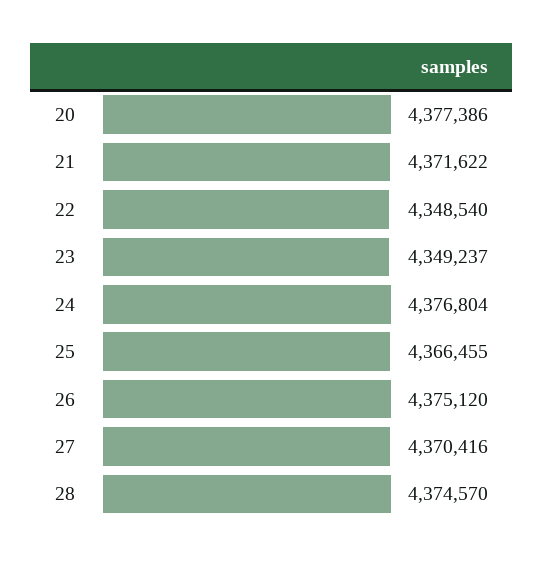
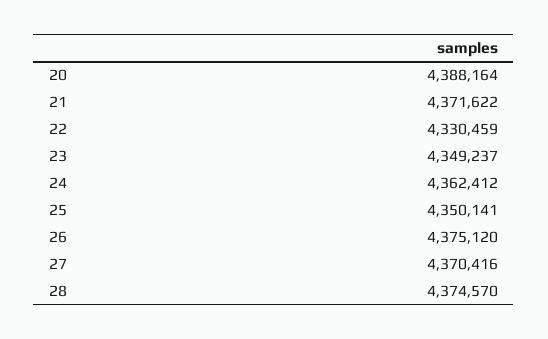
20: 4377386 -> 4388164
22: 4348540 -> 4330459
24: 4376804 -> 4362412
25: 4366455 -> 4350141

